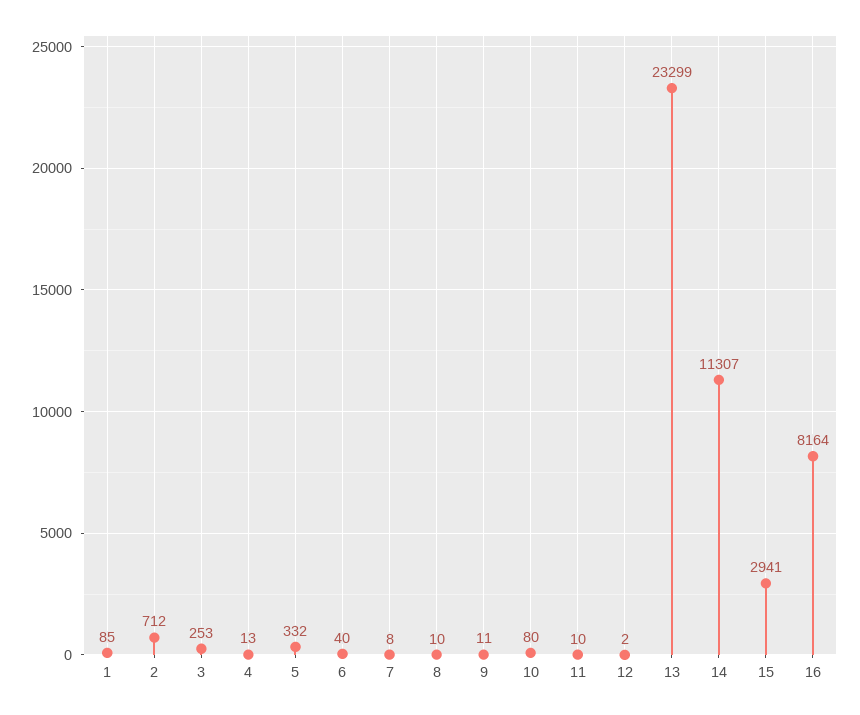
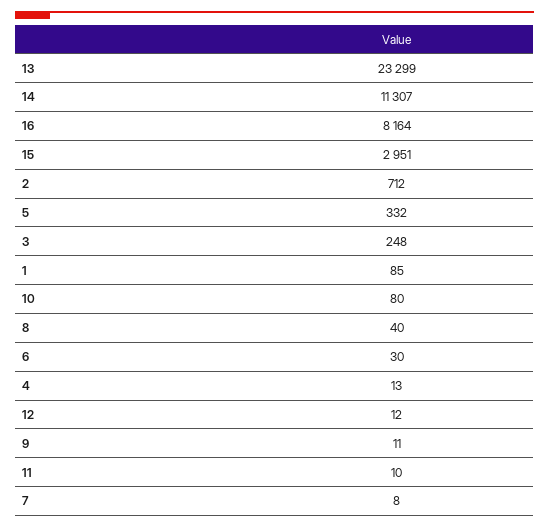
3: 253 -> 248
6: 40 -> 30
8: 10 -> 40
12: 2 -> 12
15: 2941 -> 2951

